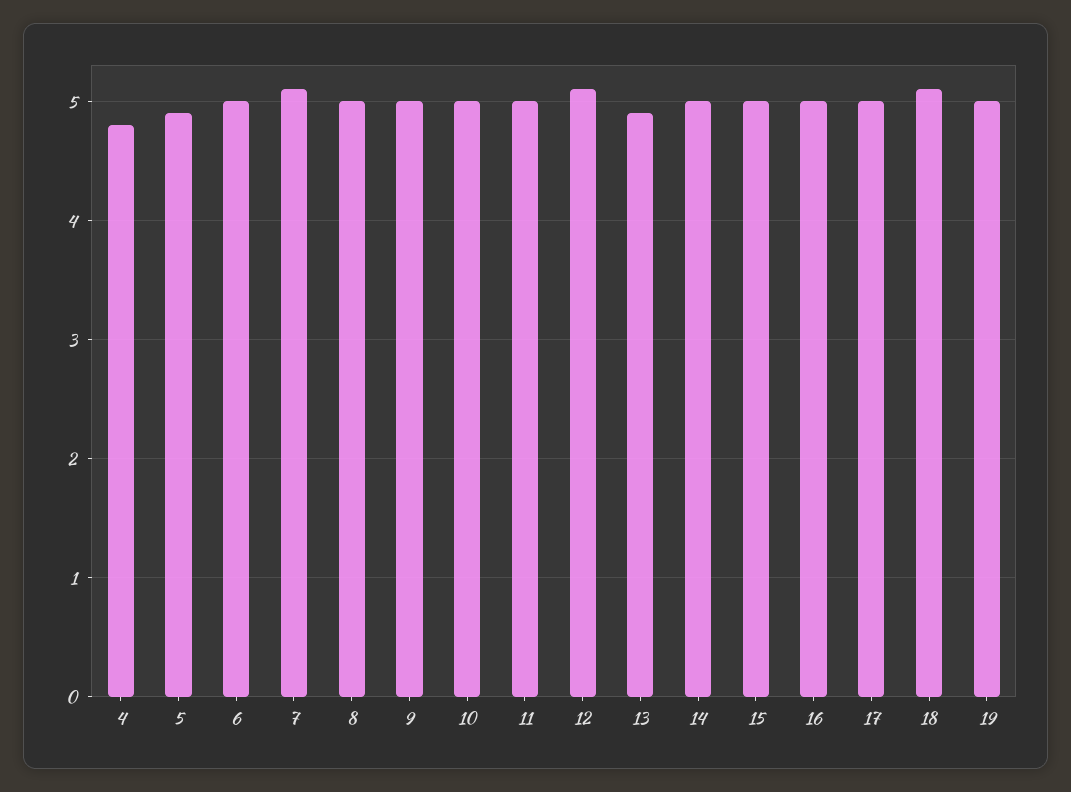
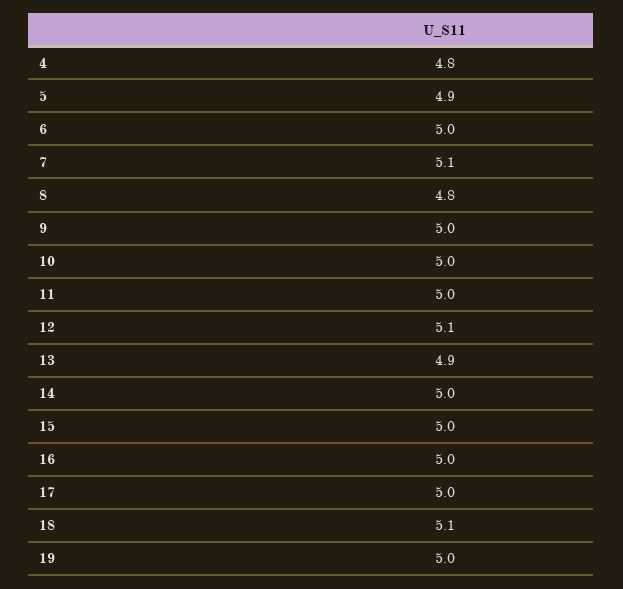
8: 5 -> 4.8

